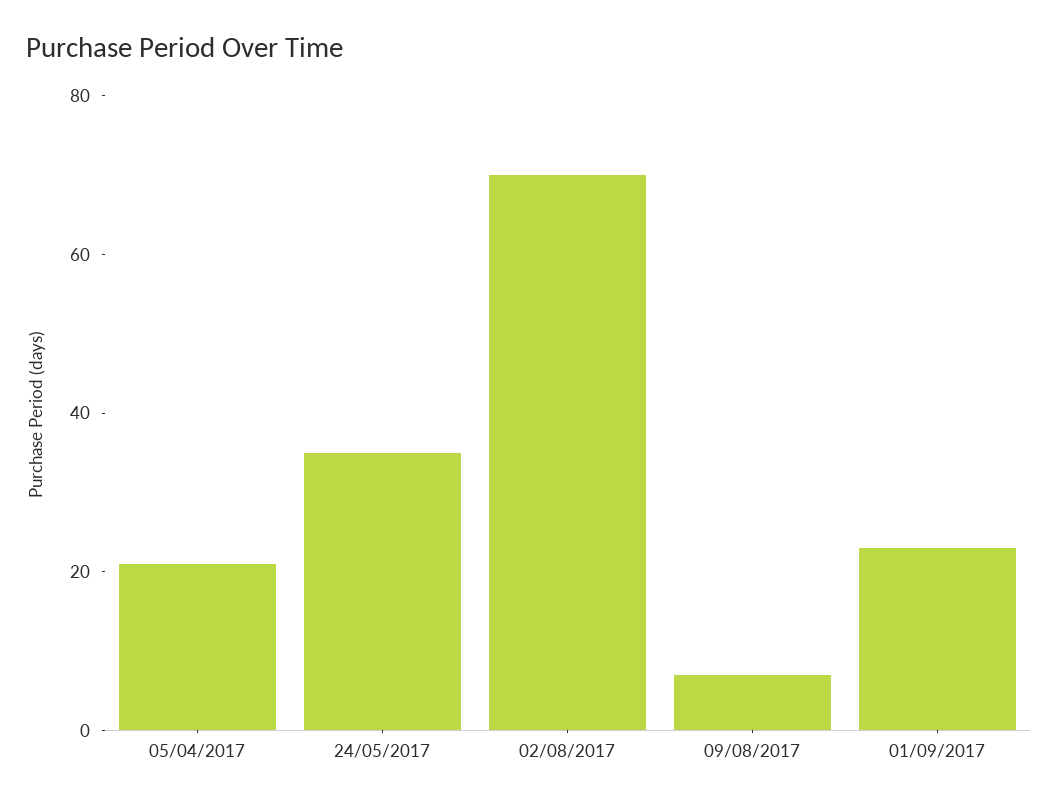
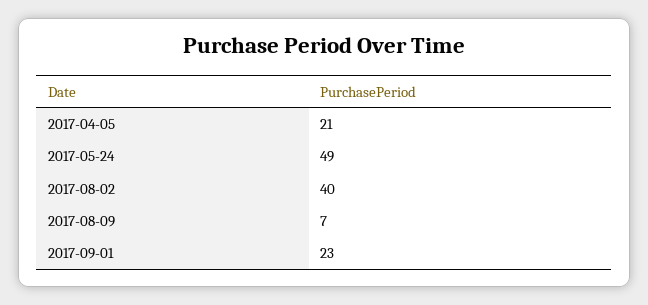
24/05/2017: 35 -> 49
02/08/2017: 70 -> 40

